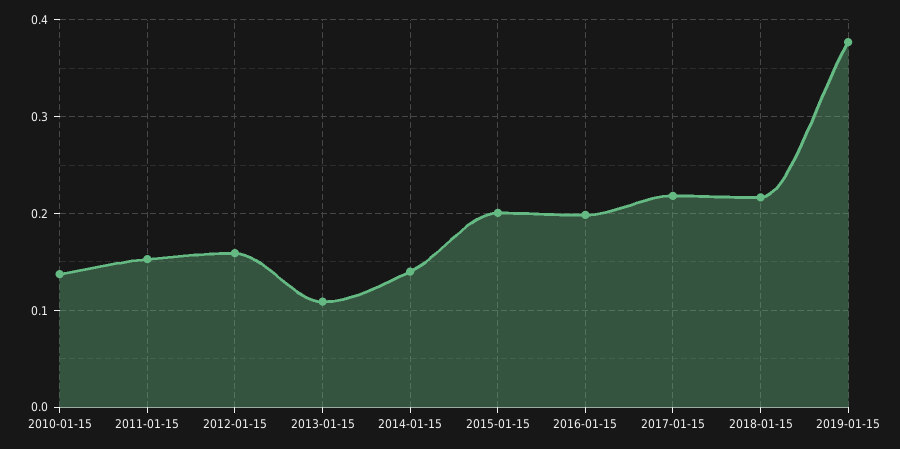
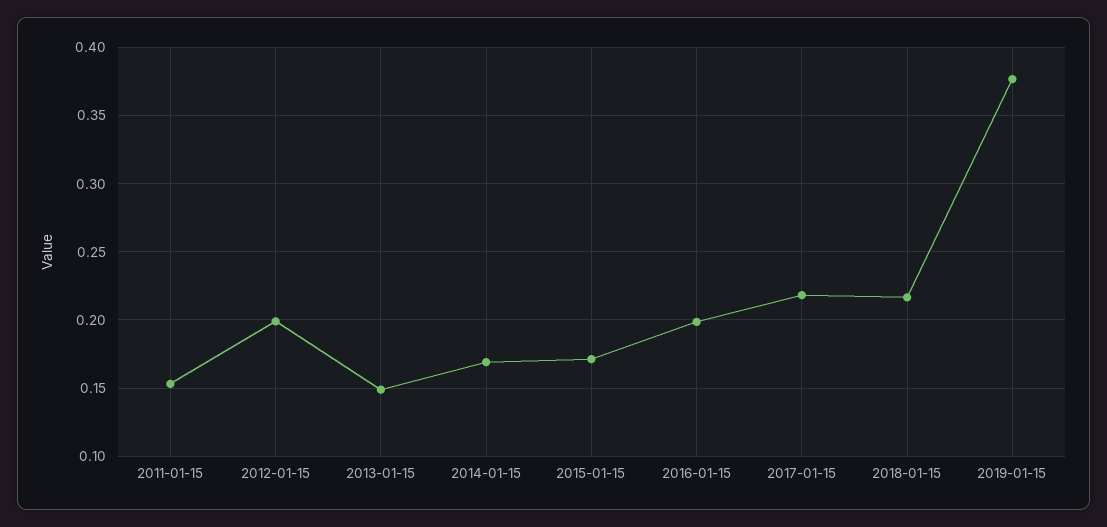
2010-01-15: 0.14 -> none
2012-01-15: 0.16 -> 0.2
2013-01-15: 0.11 -> 0.15
2014-01-15: 0.14 -> 0.17
2015-01-15: 0.2 -> 0.17

